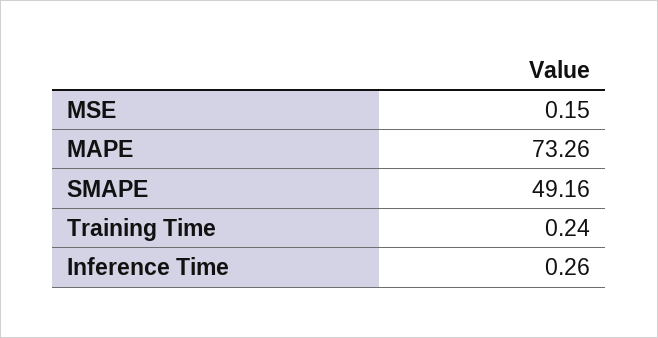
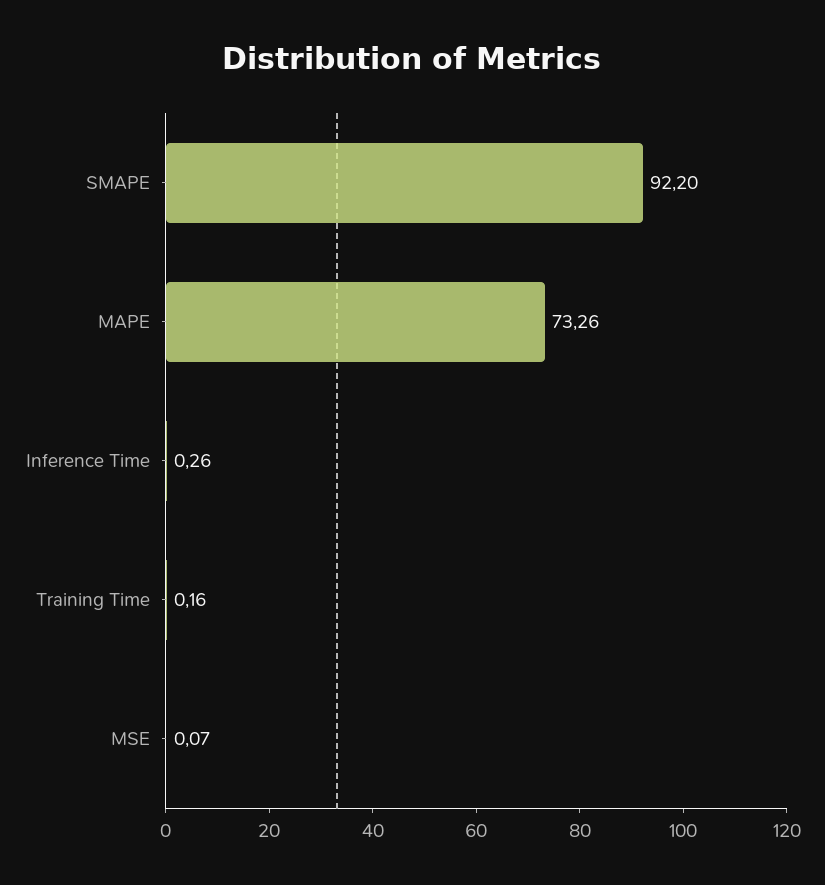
MSE: 0.15 -> 0.07
SMAPE: 49.16 -> 92.2
Training Time: 0.24 -> 0.16

